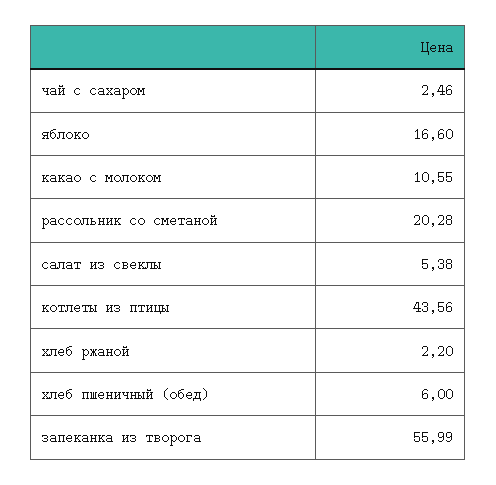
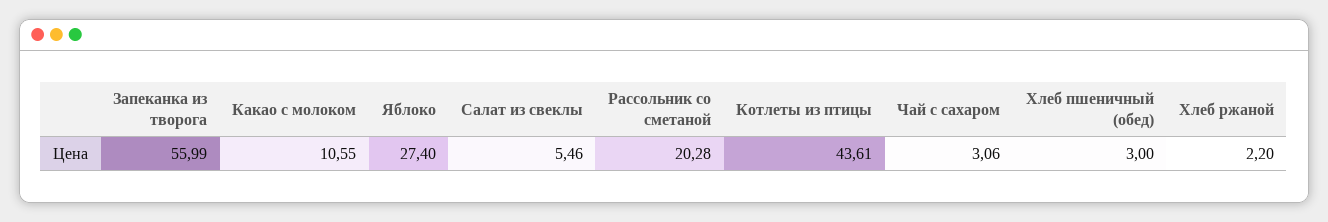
чай с сахаром: 2.46 -> 3.06
яблоко: 16.6 -> 27.4
салат из свеклы: 5.38 -> 5.46
котлеты из птицы: 43.56 -> 43.61
хлеб пшеничный (обед): 6 -> 3

